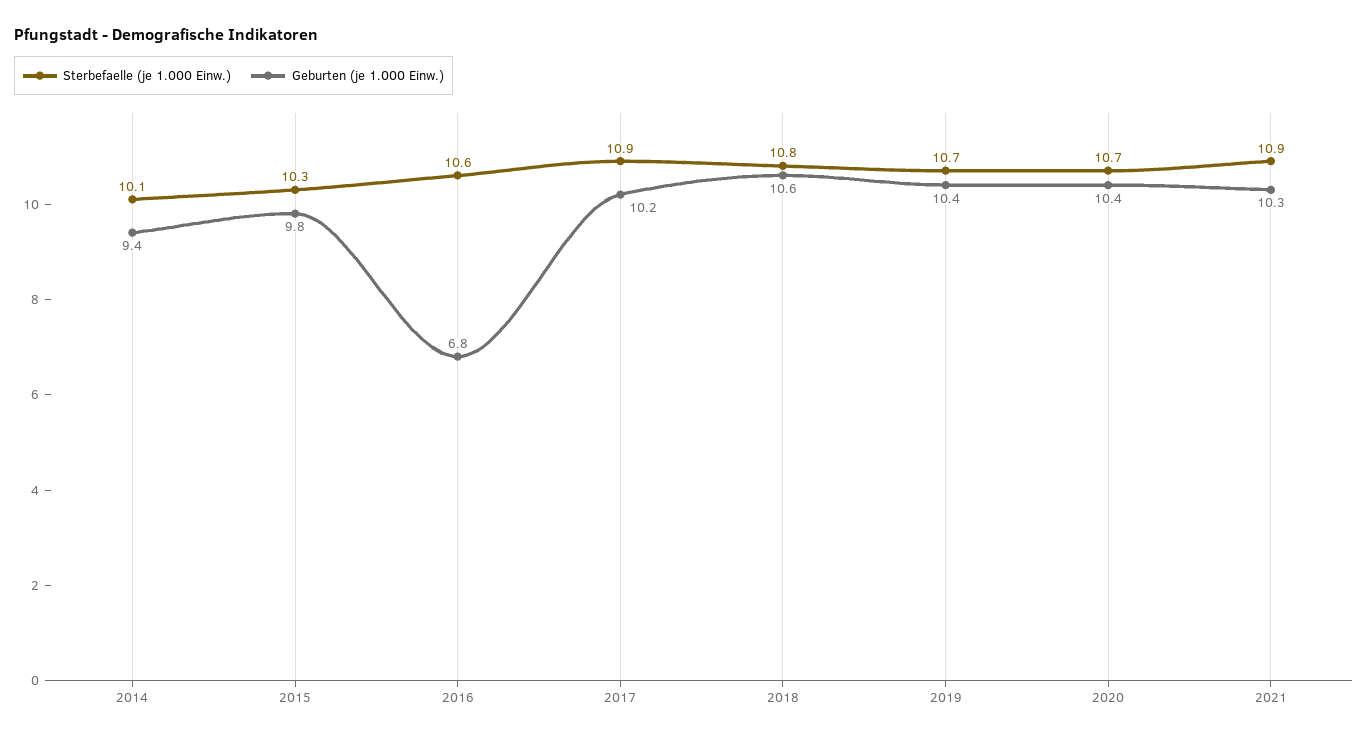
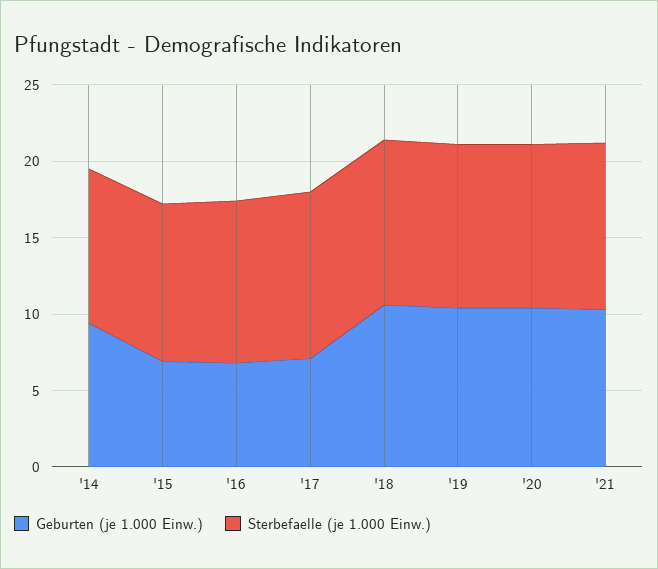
Geburten (je 1.000 Einw.), 2015: 9.8 -> 7
Geburten (je 1.000 Einw.), 2017: 10.2 -> 7

